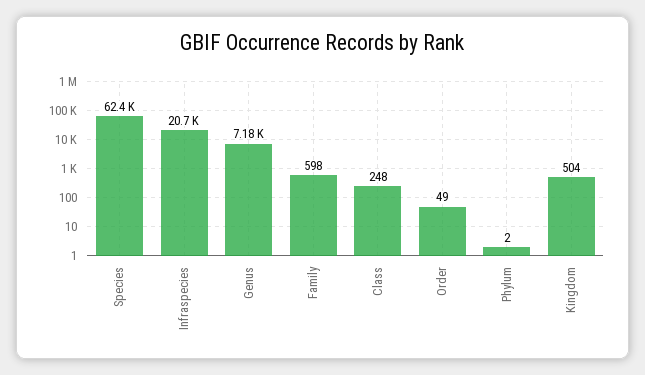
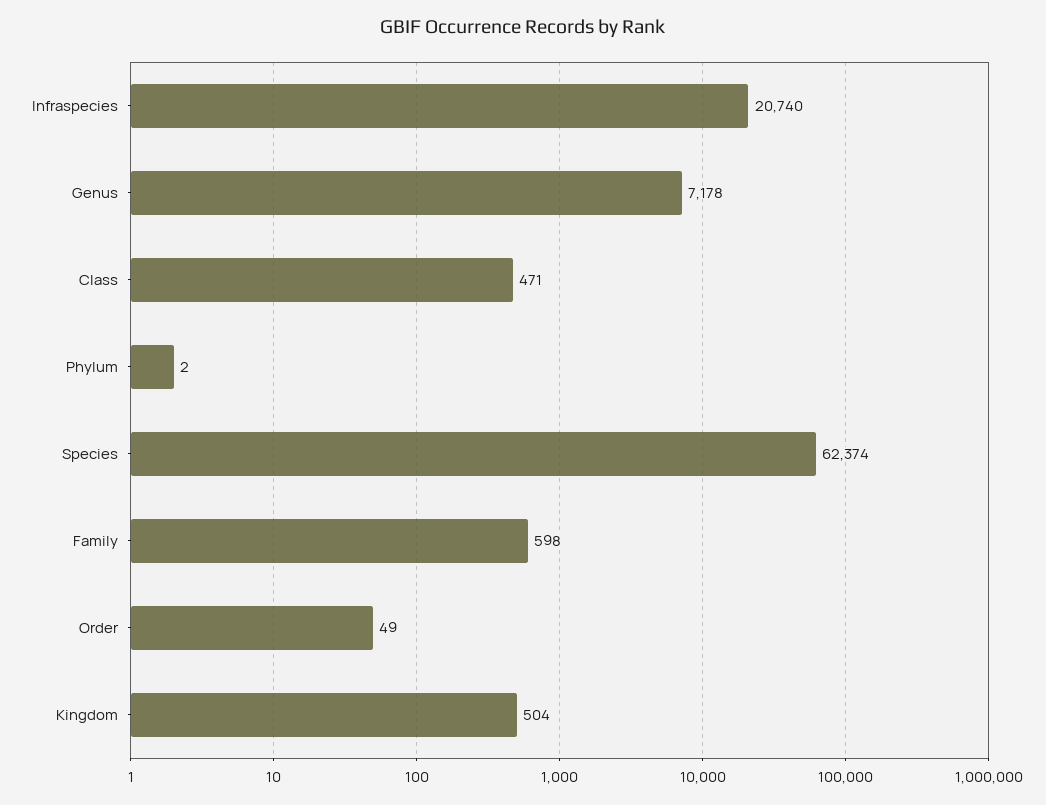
Class: 248 -> 471

